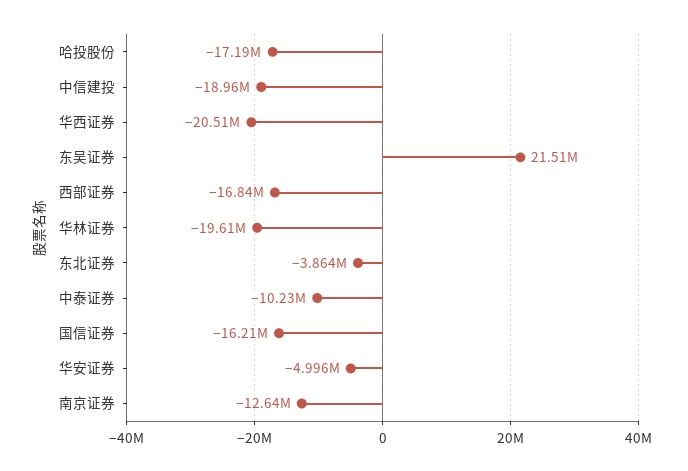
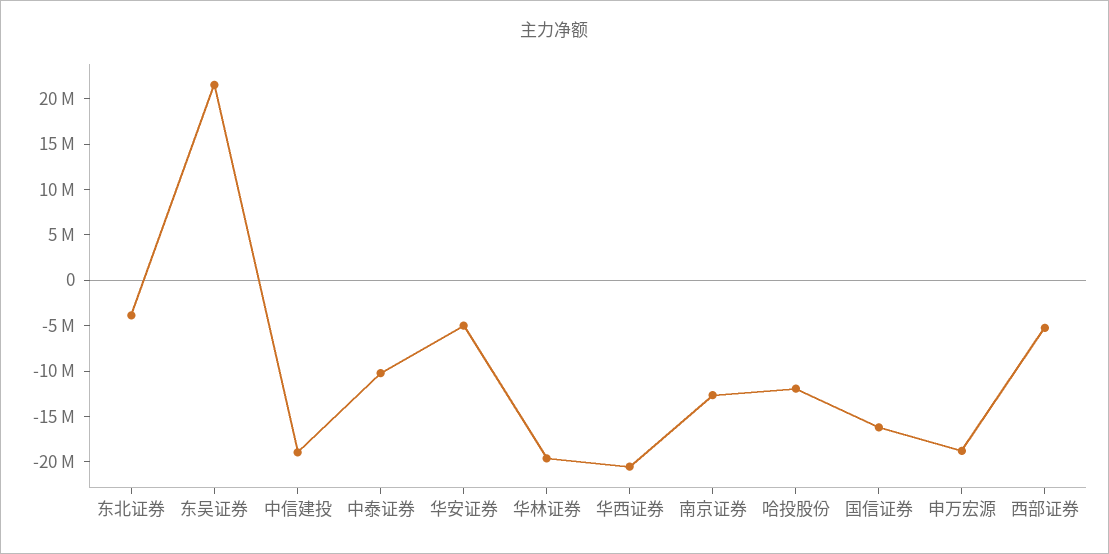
哈投股份: -17190000 -> -12000000
西部证券: -16840000 -> -5000000
申万宏源: none -> -19000000

